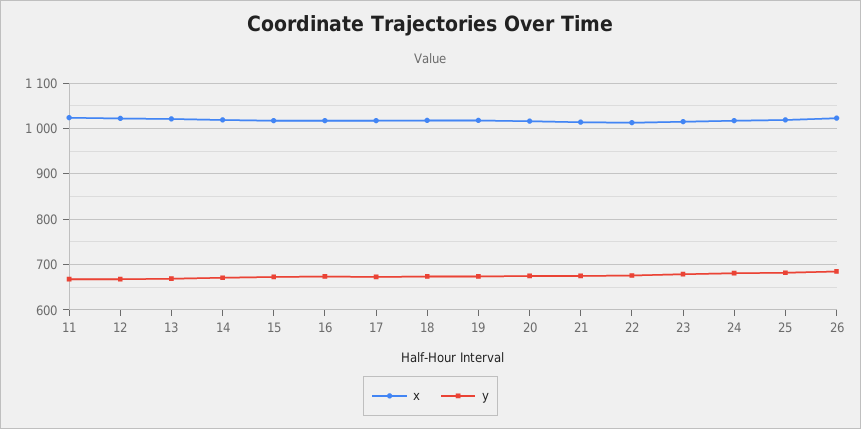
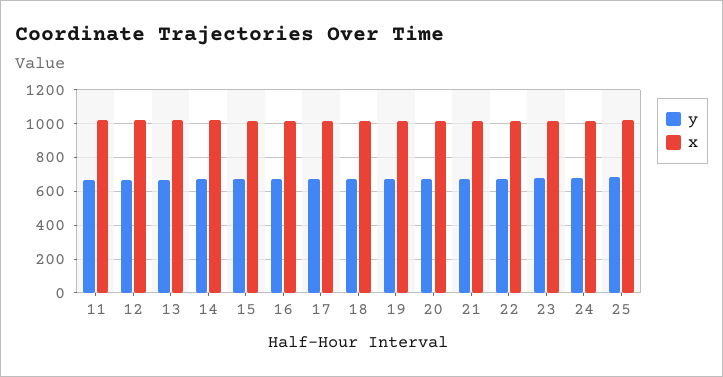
x, 26: 1020 -> none
y, 26: 680 -> none

